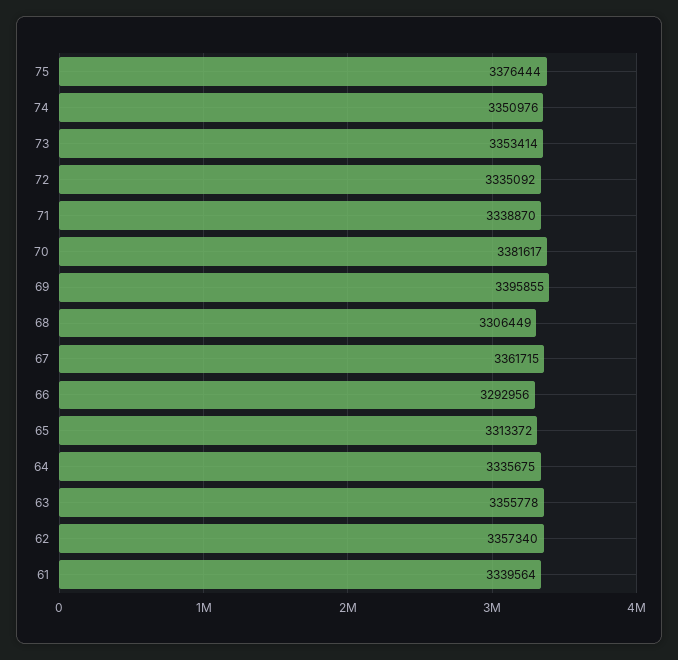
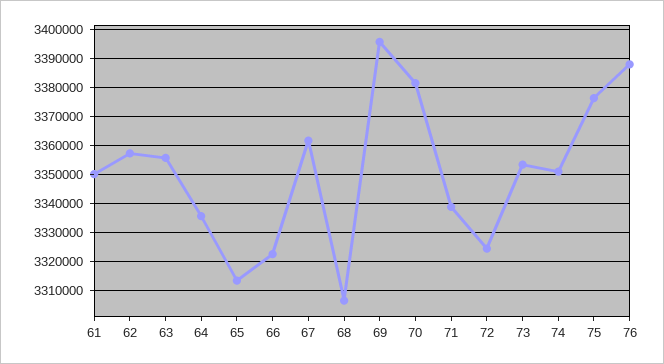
72: 3335092 -> 3325000
66: 3292956 -> 3322500
61: 3339564 -> 3350000
76: none -> 3387500

